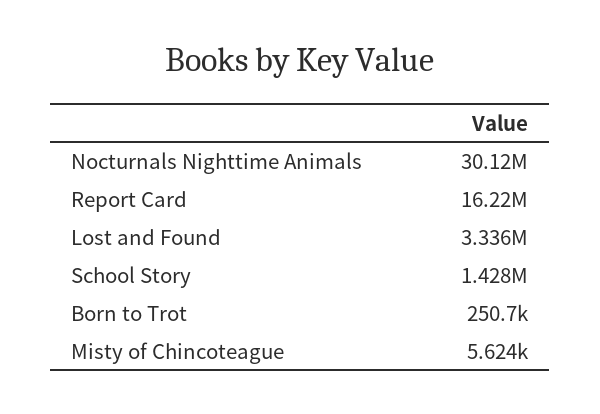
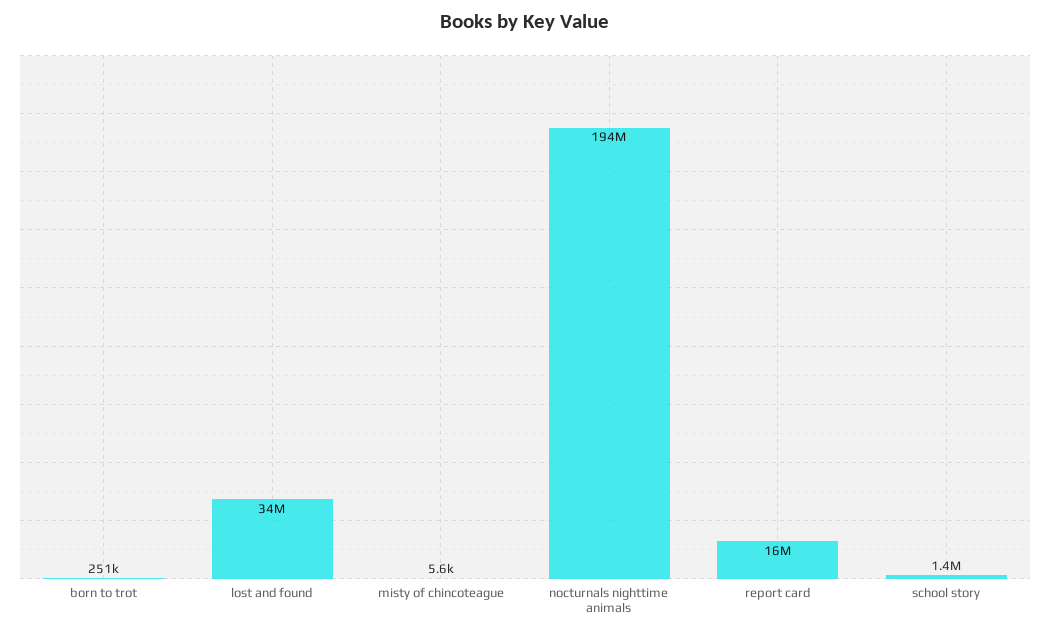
Nocturnals Nighttime Animals: 30120000 -> 194000000
Lost and Found: 3336000 -> 34000000

